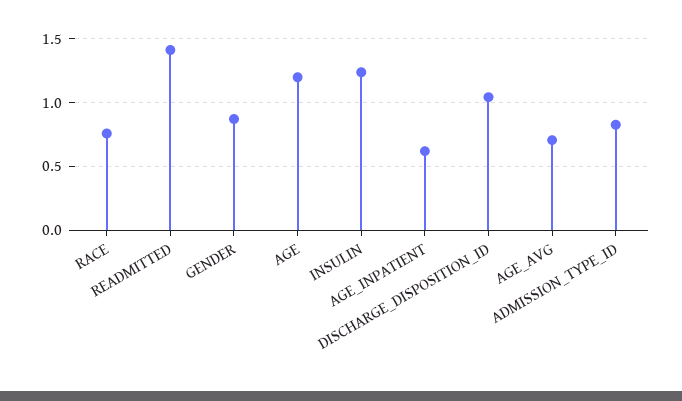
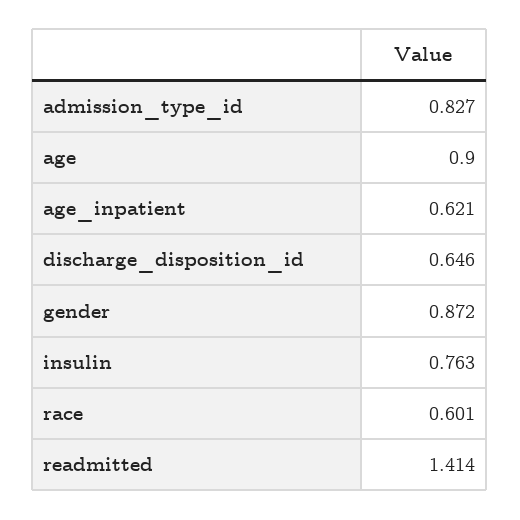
RACE: 0.75 -> 0.601
AGE: 1.2 -> 0.9
INSULIN: 1.25 -> 0.763
DISCHARGE_DISPOSITION_ID: 1.05 -> 0.646
AGE_AVG: 0.7 -> none

